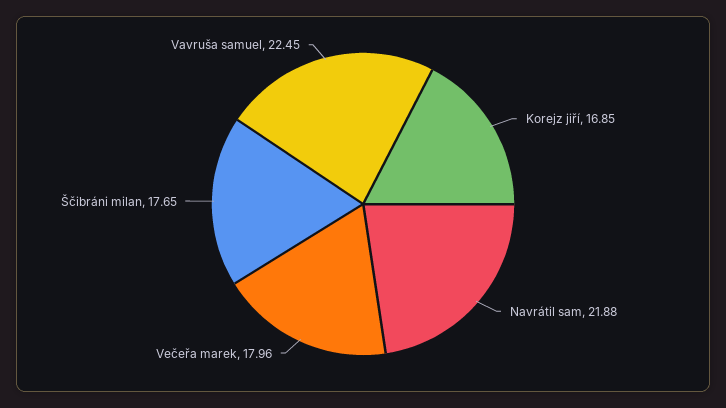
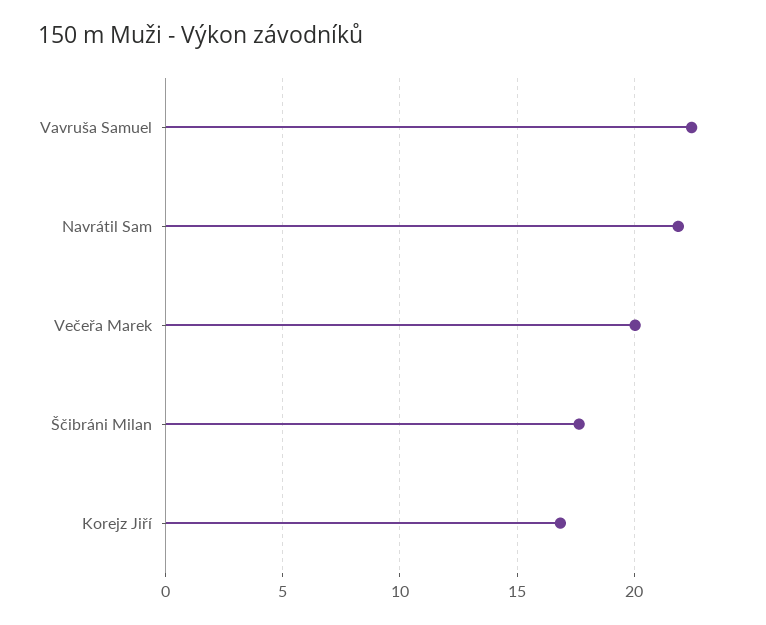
Večeřa marek: 17.96 -> 20

